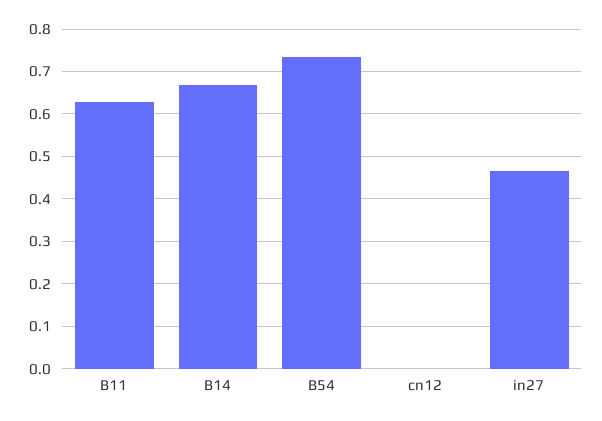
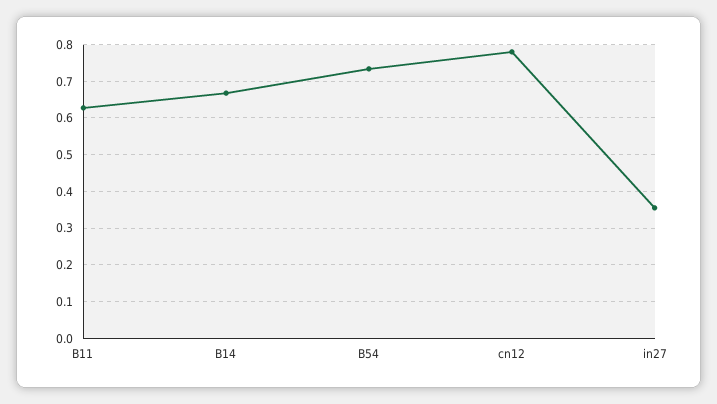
cn12: 0 -> 0.78
in27: 0.46 -> 0.36

